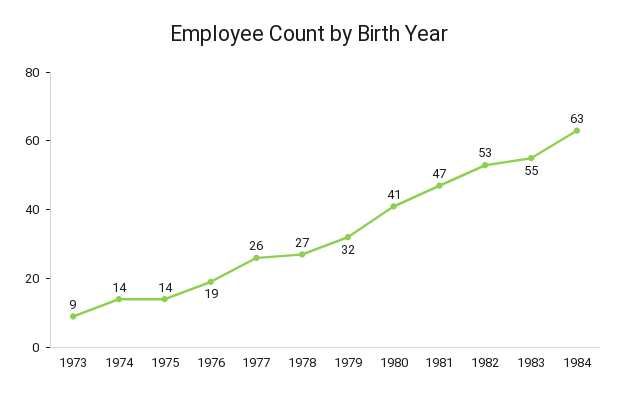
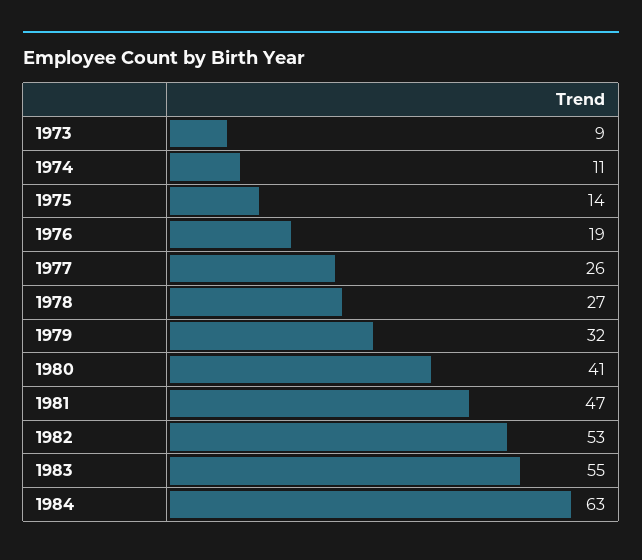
1974: 14 -> 11

